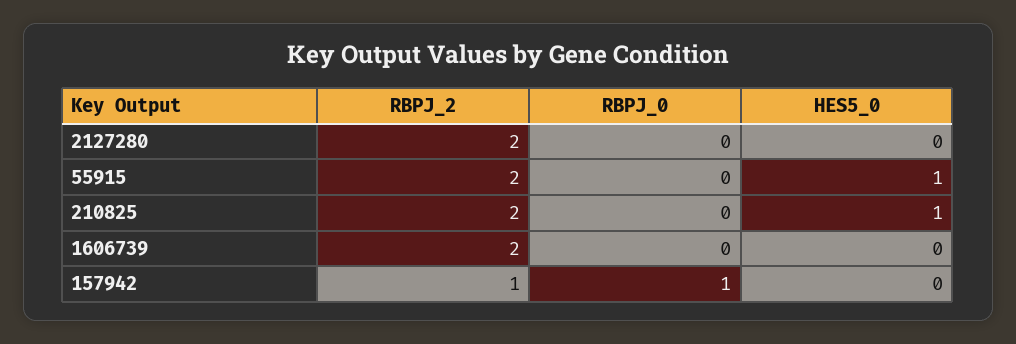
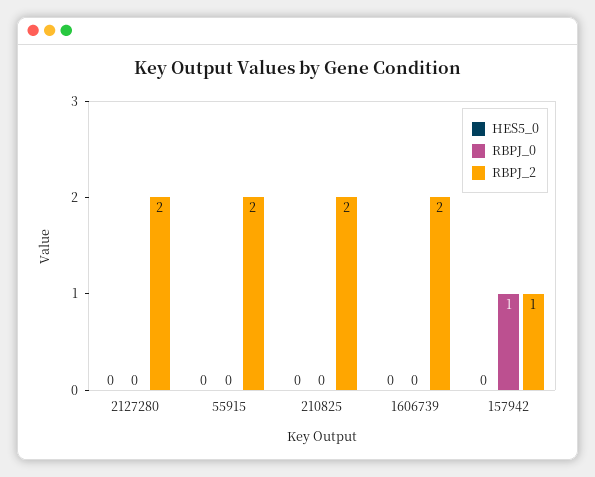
HES5_0, 55915: 1 -> 0
HES5_0, 210825: 1 -> 0

